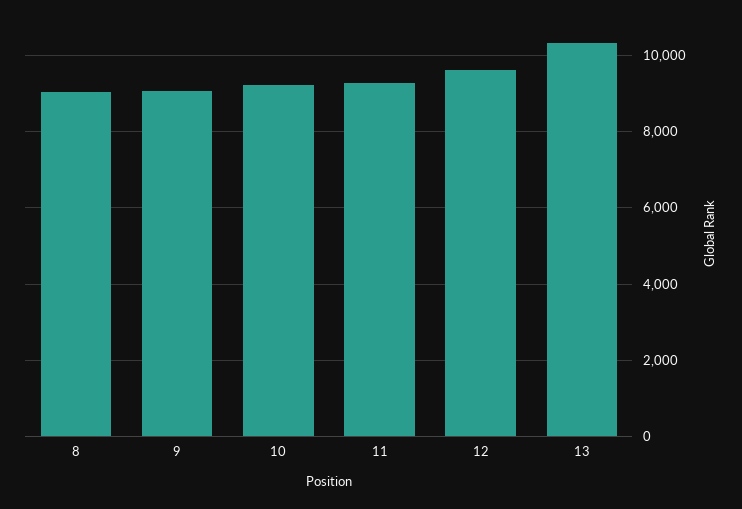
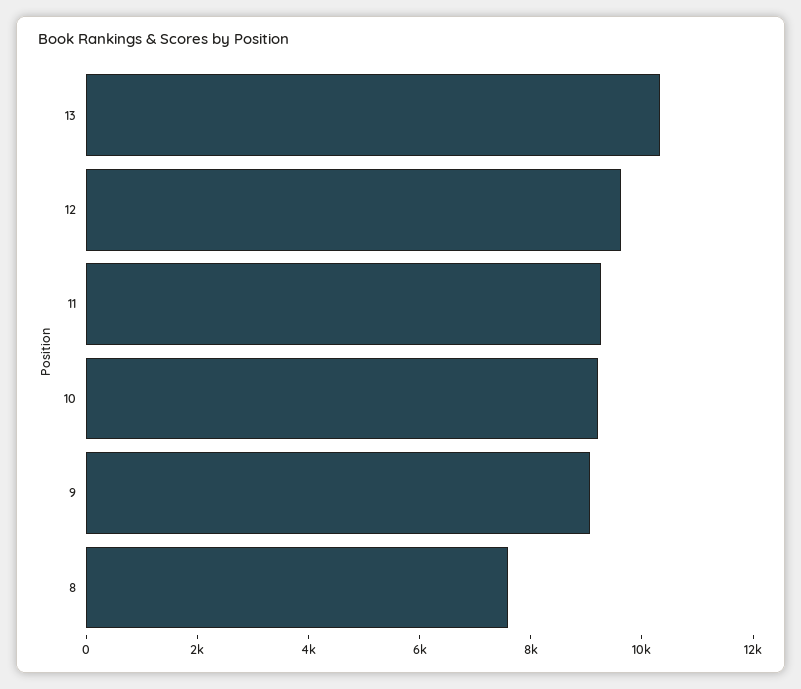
8: 9000 -> 7500

